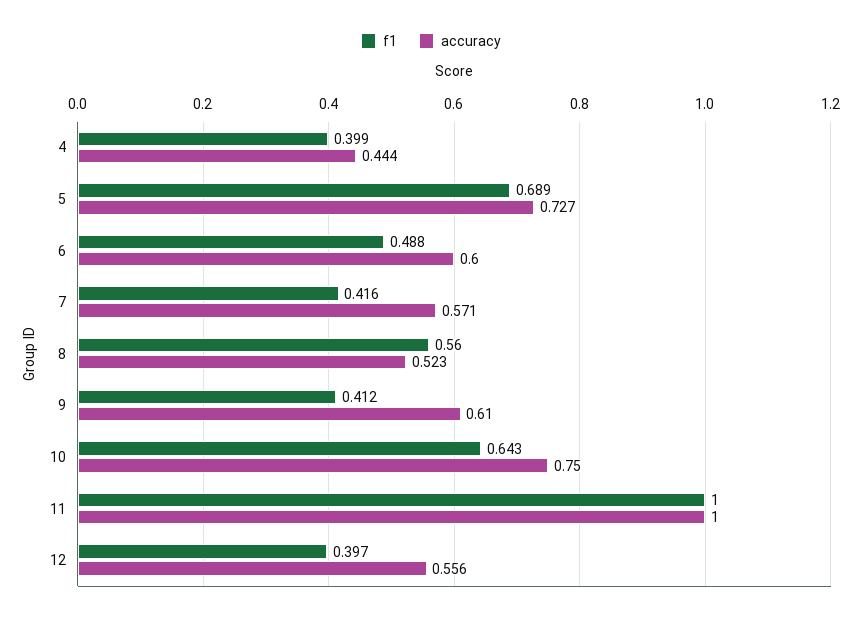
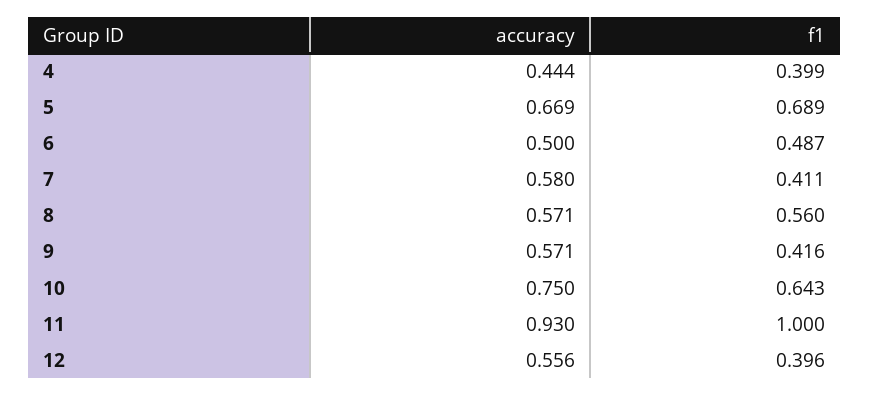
accuracy, 5: 0.727 -> 0.669
f1, 6: 0.488 -> 0.487
accuracy, 6: 0.6 -> 0.5
f1, 7: 0.416 -> 0.411
accuracy, 7: 0.571 -> 0.58
accuracy, 8: 0.523 -> 0.571
f1, 9: 0.412 -> 0.416
accuracy, 9: 0.61 -> 0.571
accuracy, 11: 1 -> 0.93
f1, 12: 0.397 -> 0.396

